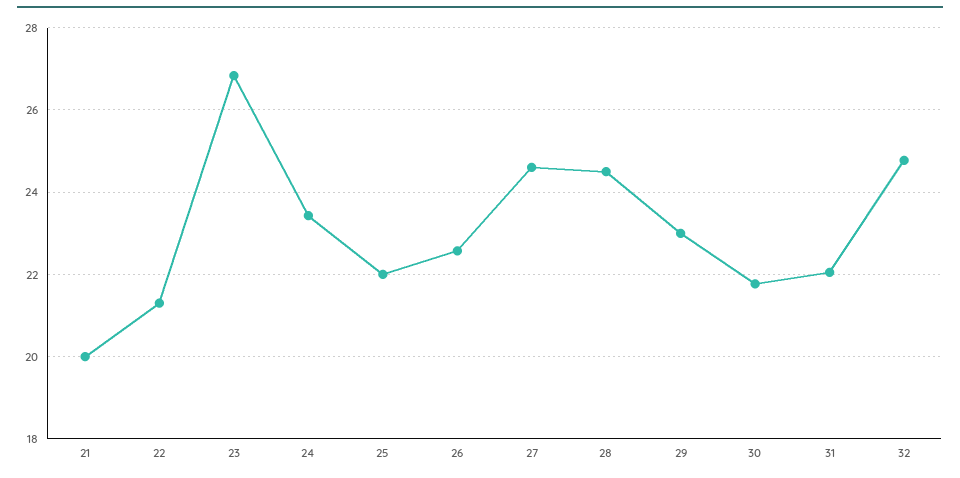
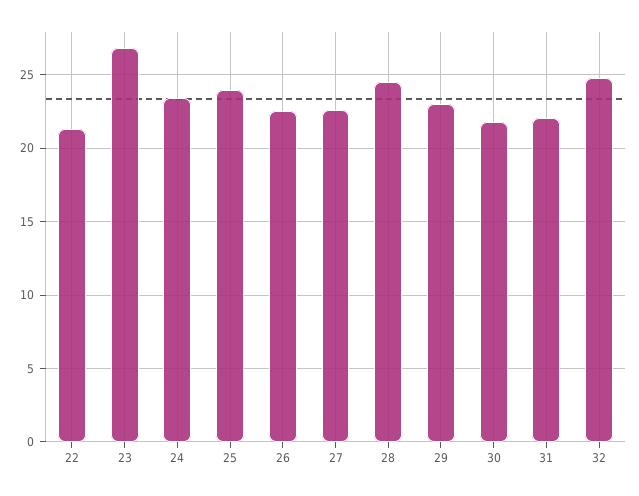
21: 20 -> none
25: 22 -> 24
27: 24.6 -> 22.5

